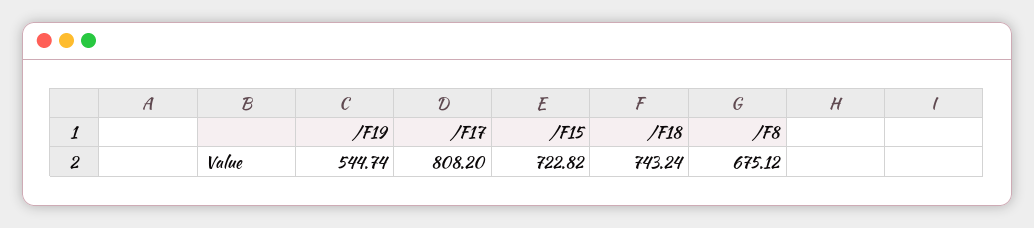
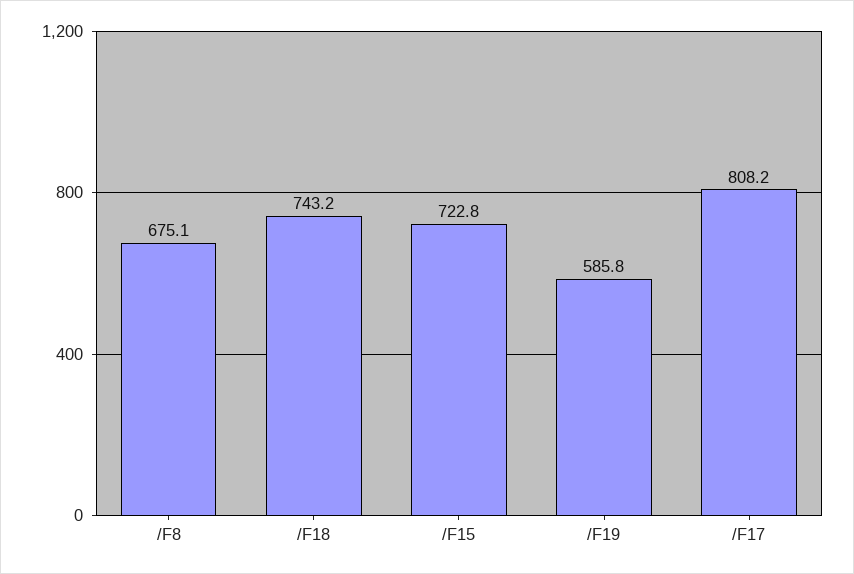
/F19: 544.74 -> 585.8

